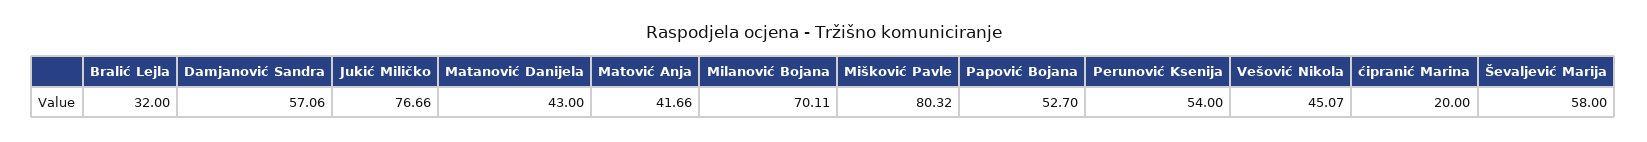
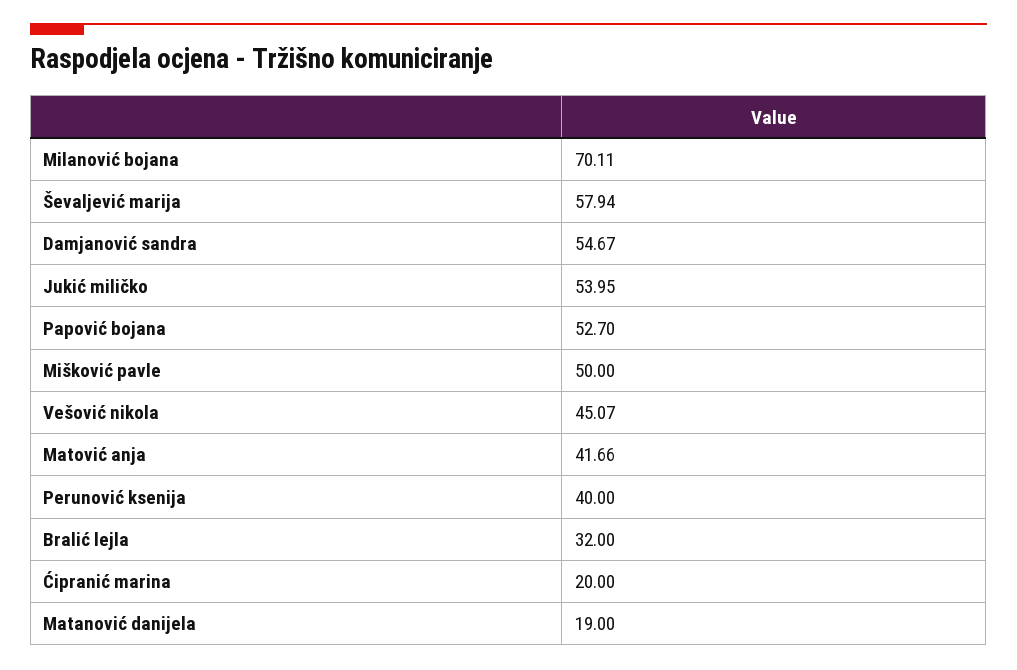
Damjanović Sandra: 57.06 -> 54.67
Jukić Miličko: 76.66 -> 53.95
Matanović Danijela: 43 -> 19
Mišković Pavle: 80.32 -> 50
Perunović Ksenija: 54 -> 40
Ševaljević Marija: 58 -> 57.94

